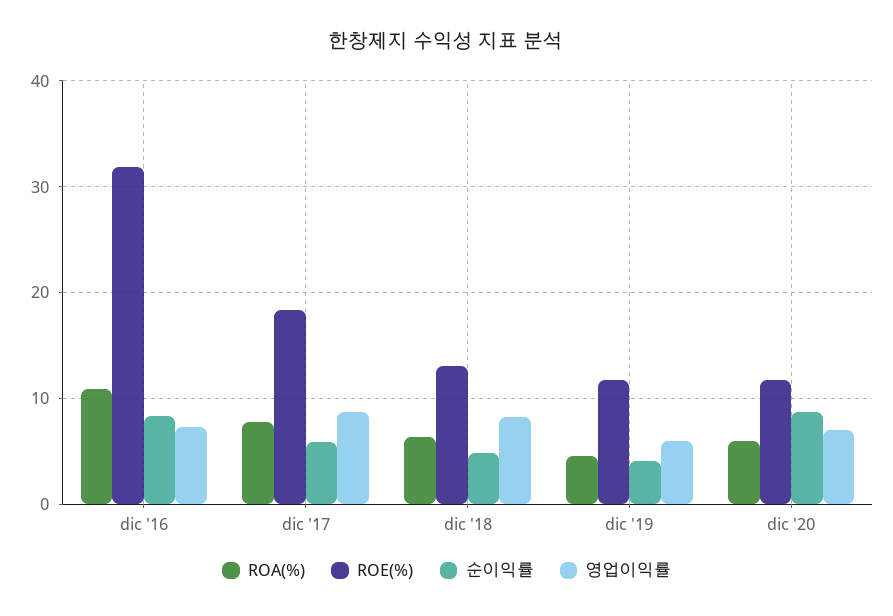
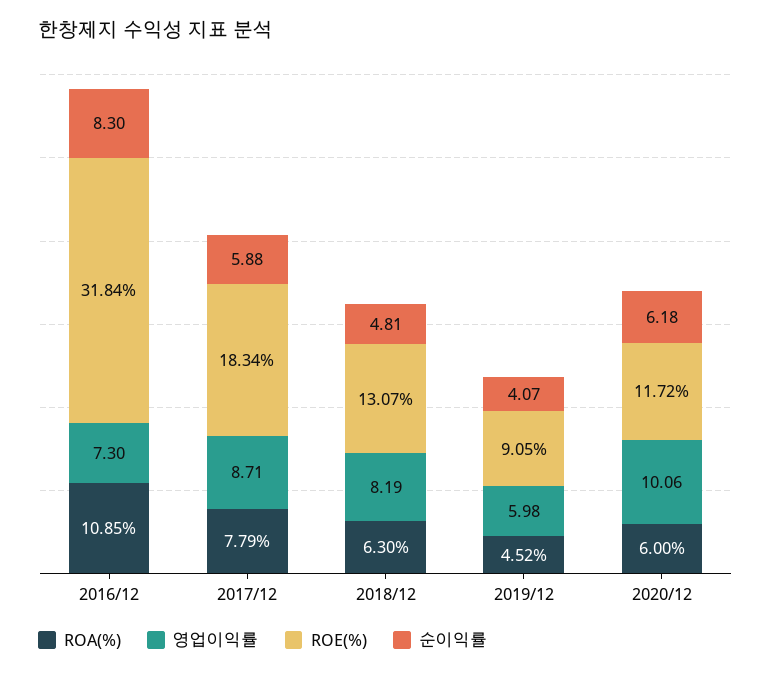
ROE(%), dic '19: 12 -> 9.05
순이익률, dic '20: 9 -> 6.18
영업이익률, dic '20: 7 -> 10.06

